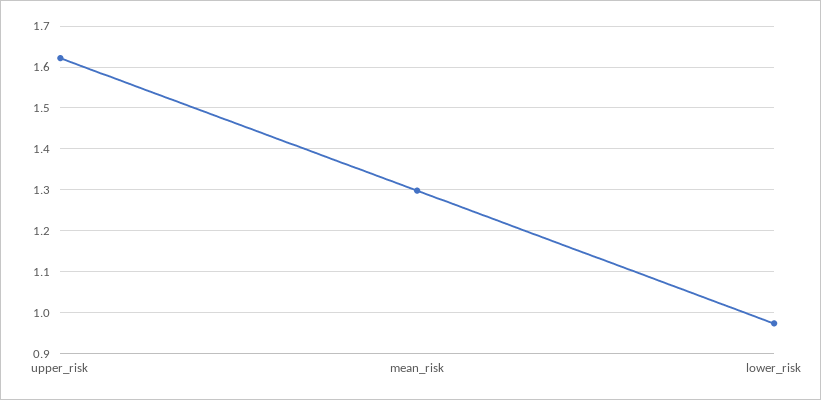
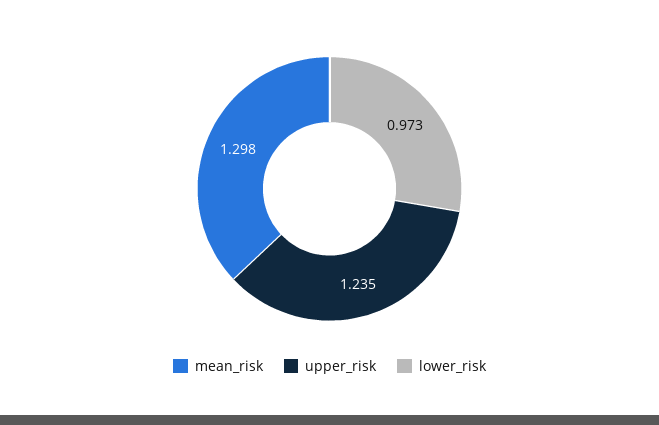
upper_risk: 1.62 -> 1.235

